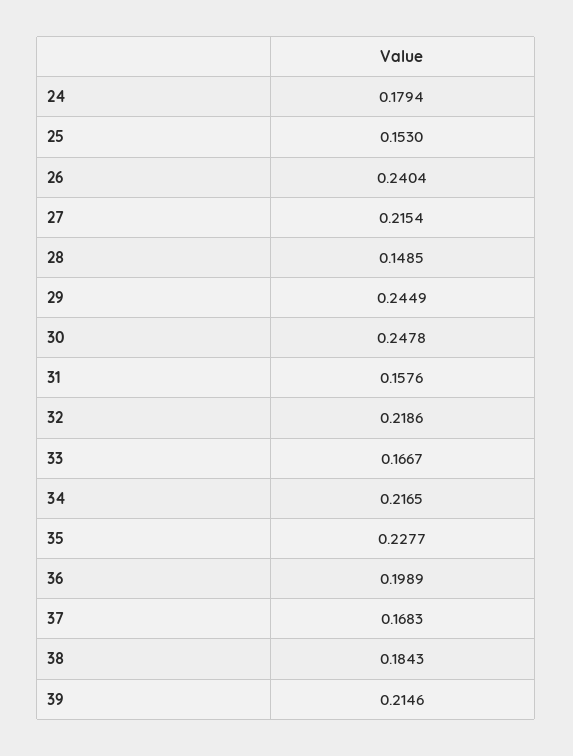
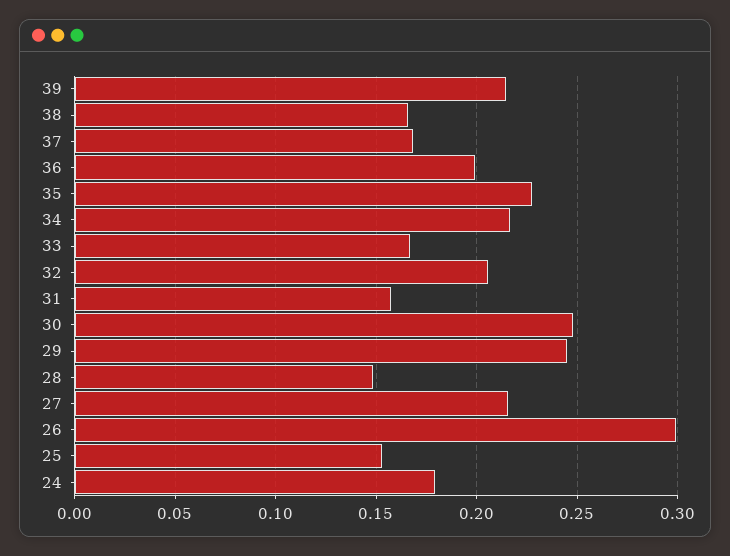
26: 0.2404 -> 0.3
32: 0.2186 -> 0.205
38: 0.1843 -> 0.165

